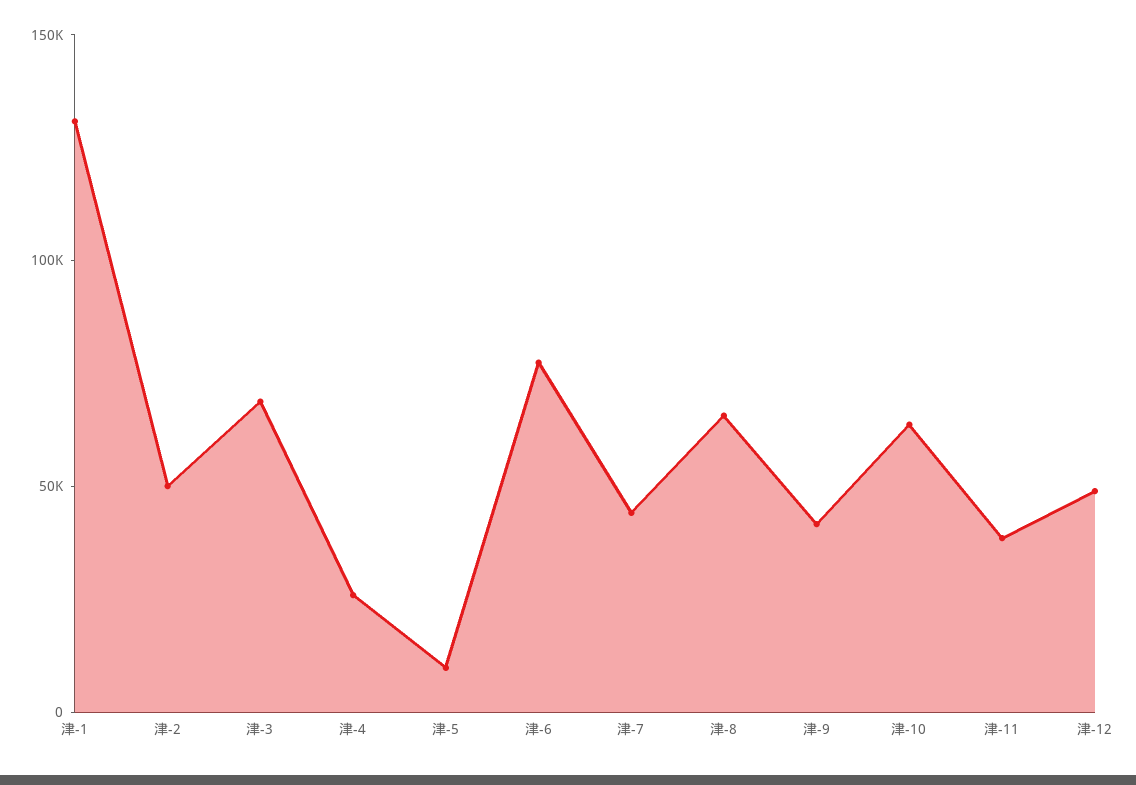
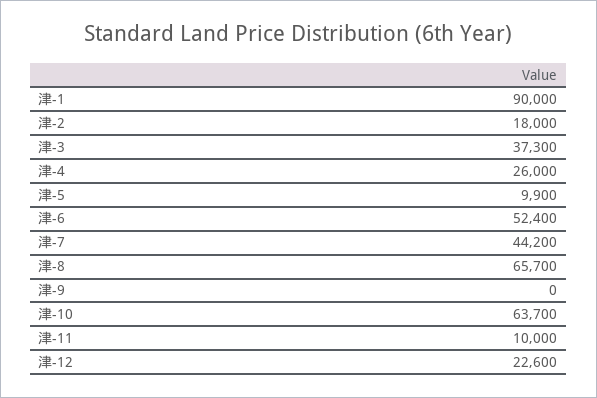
津-1: 130000 -> 90000
津-2: 50000 -> 18000
津-3: 70000 -> 37300
津-6: 80000 -> 52400
津-9: 40000 -> 0
津-11: 40000 -> 10000
津-12: 50000 -> 22600

